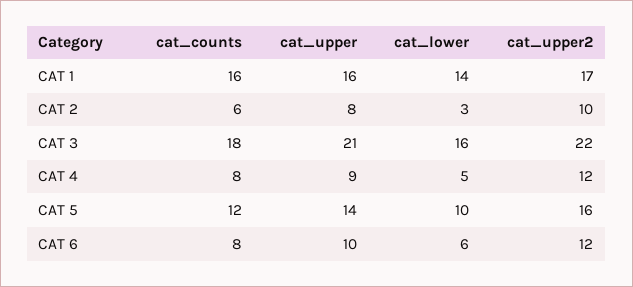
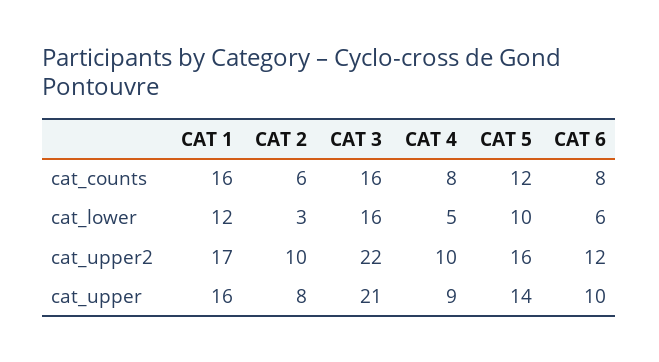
cat_lower, CAT 1: 14 -> 12
cat_counts, CAT 3: 18 -> 16
cat_upper2, CAT 4: 12 -> 10

